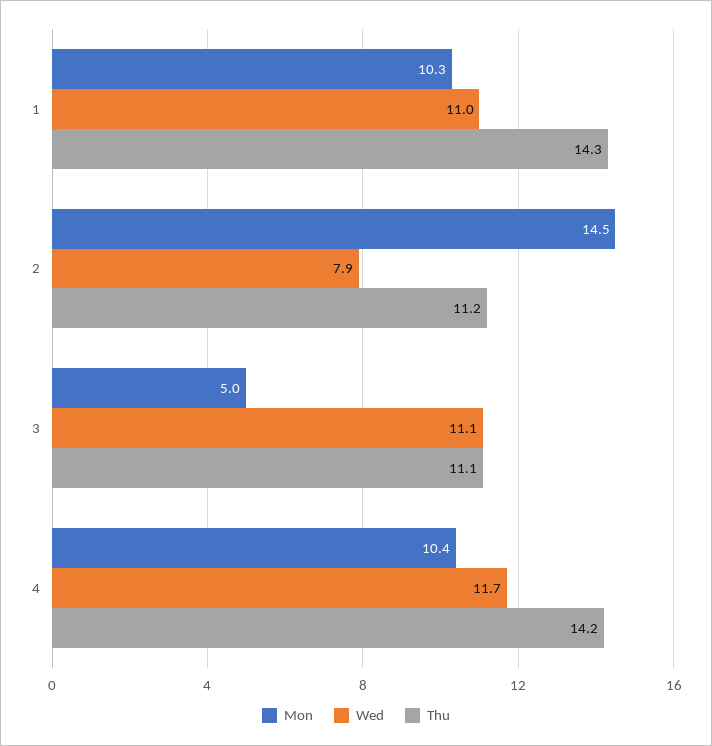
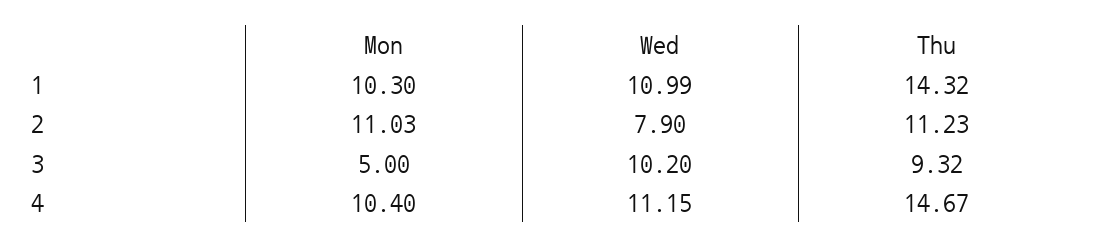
Mon, 2: 14.5 -> 11.03
Wed, 3: 11.1 -> 10.2
Thu, 3: 11.1 -> 9.32
Wed, 4: 11.7 -> 11.15
Thu, 4: 14.2 -> 14.67

